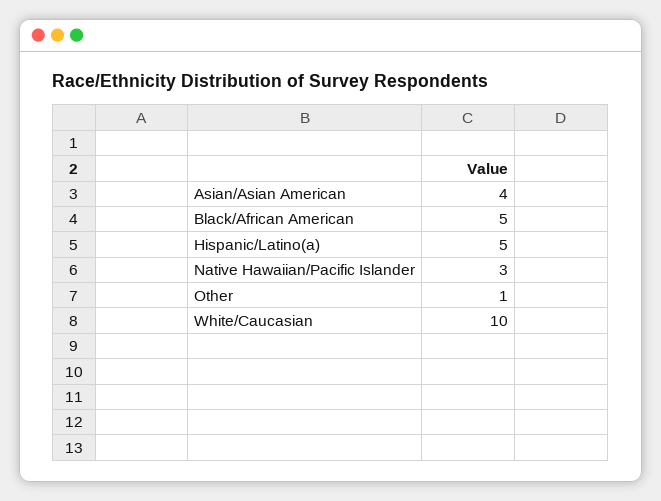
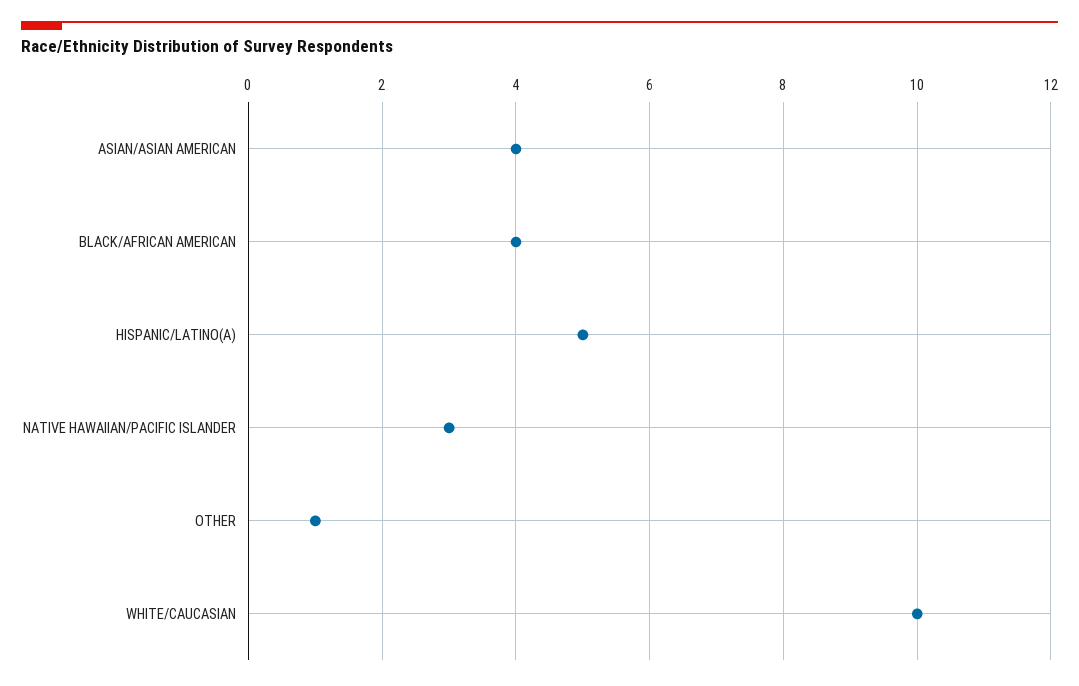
Black/African American: 5 -> 4

